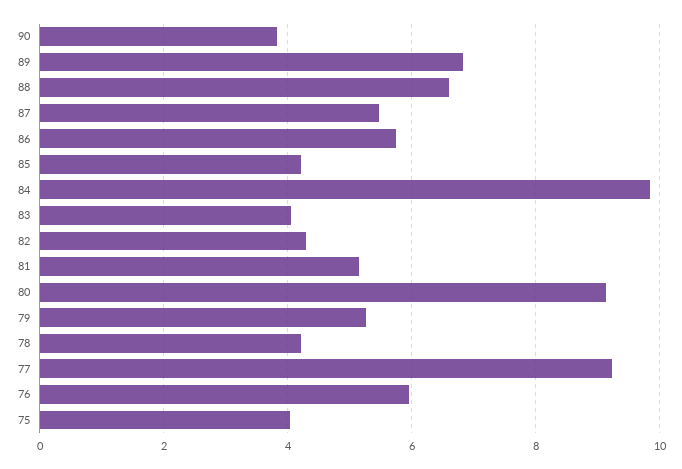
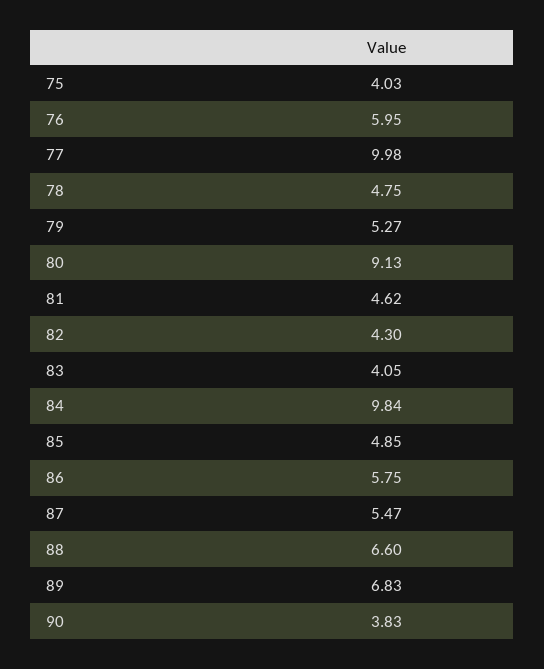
85: 4.2 -> 4.85
81: 5.2 -> 4.62
78: 4.2 -> 4.75
77: 9.2 -> 9.98

